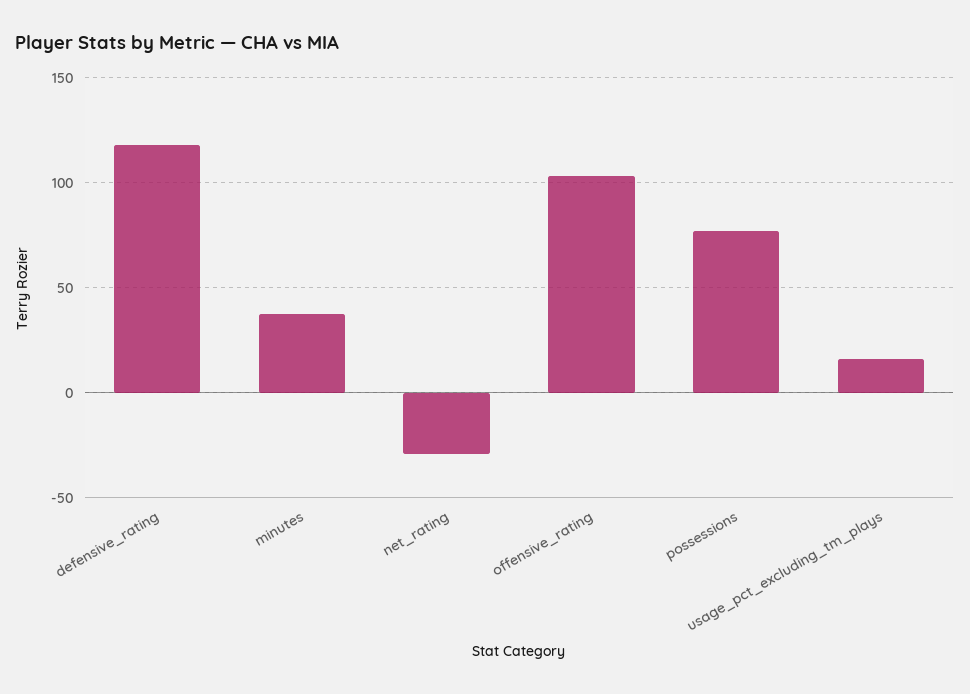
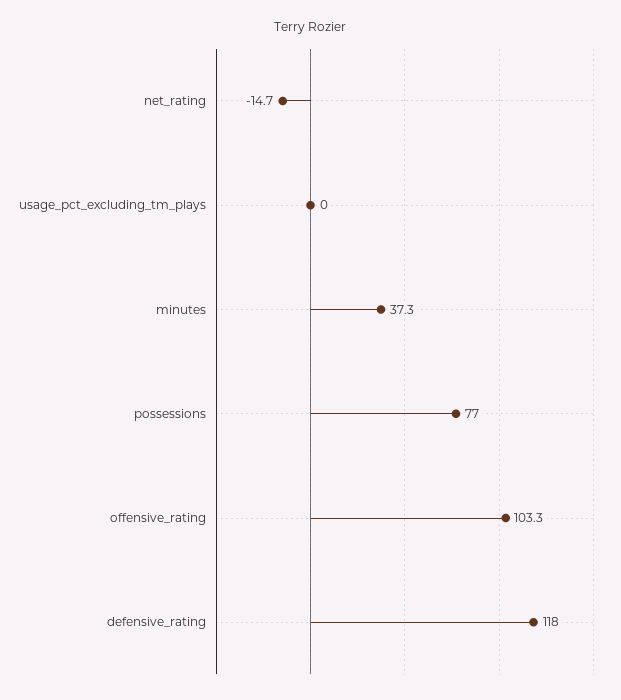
net_rating: -30 -> -14.7
usage_pct_excluding_tm_plays: 15 -> 0

